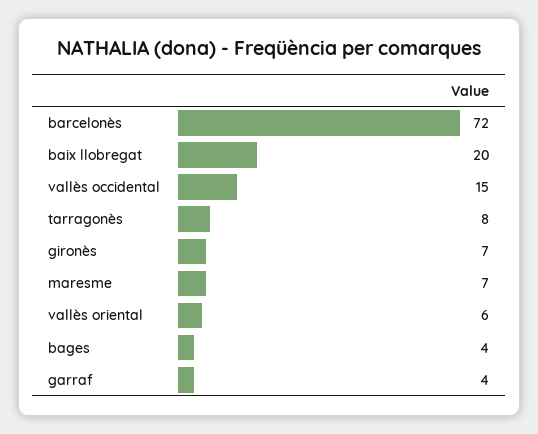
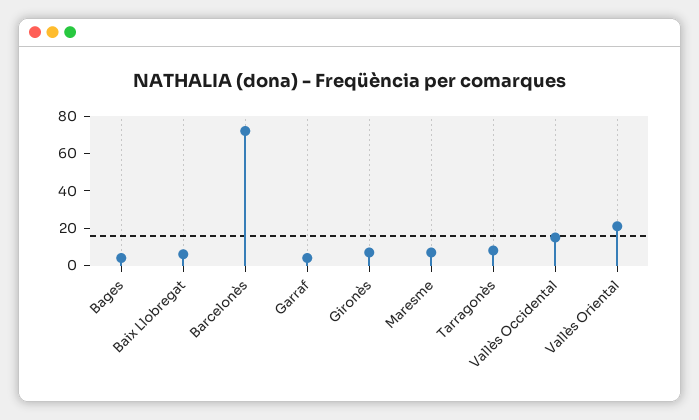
baix llobregat: 20 -> 5
vallès oriental: 6 -> 20

